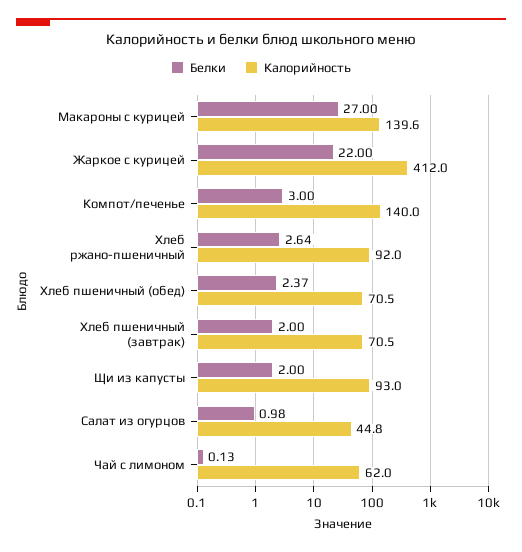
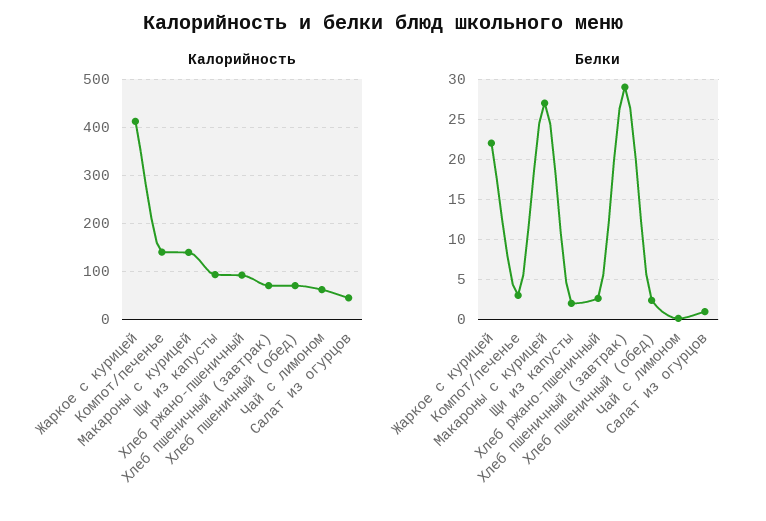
Белки, Хлеб пшеничный (завтрак): 2 -> 29

